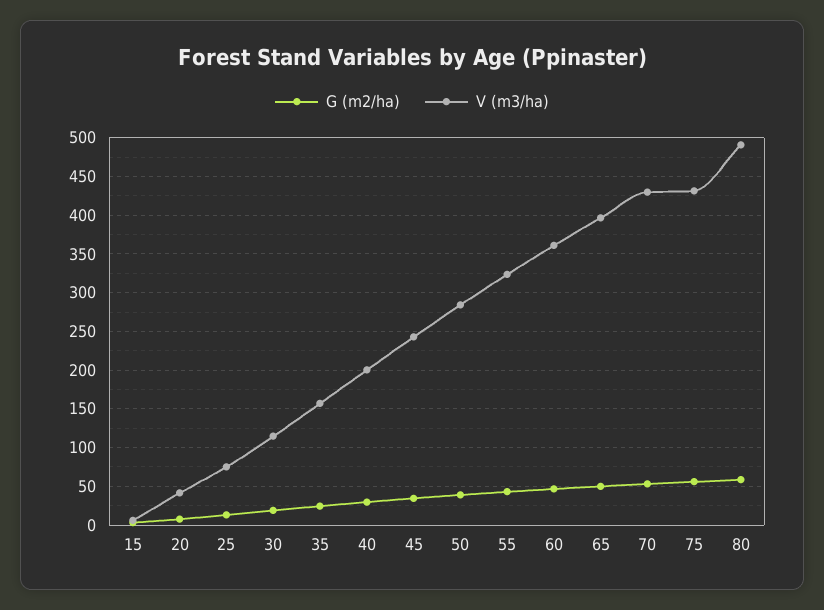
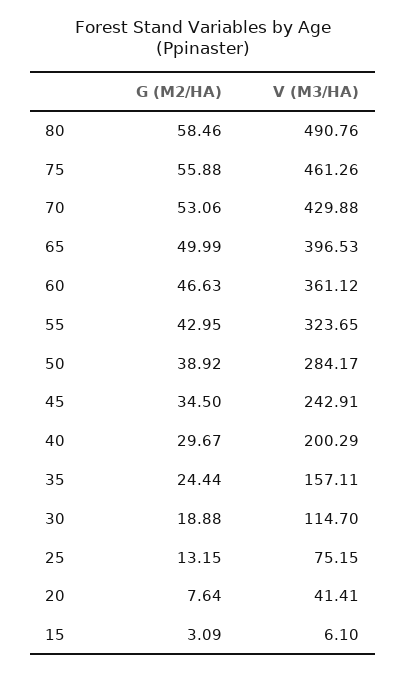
V (m3/ha), 75: 430 -> 461.26

